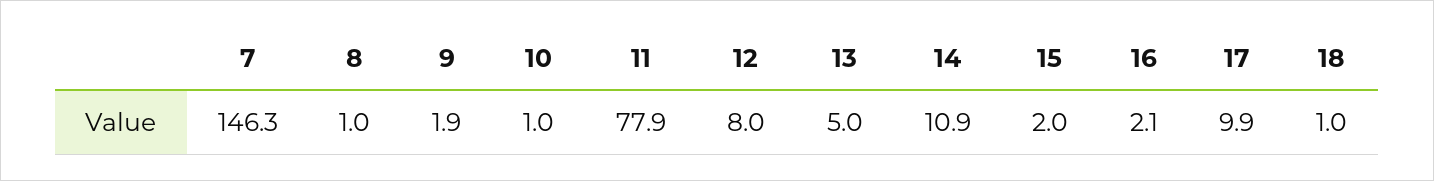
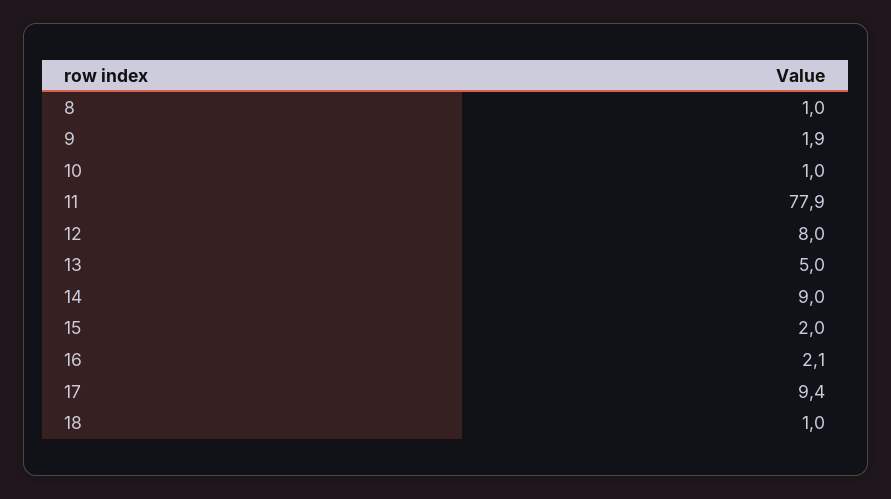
7: 146.3 -> none
14: 10.9 -> 9
17: 9.9 -> 9.4

